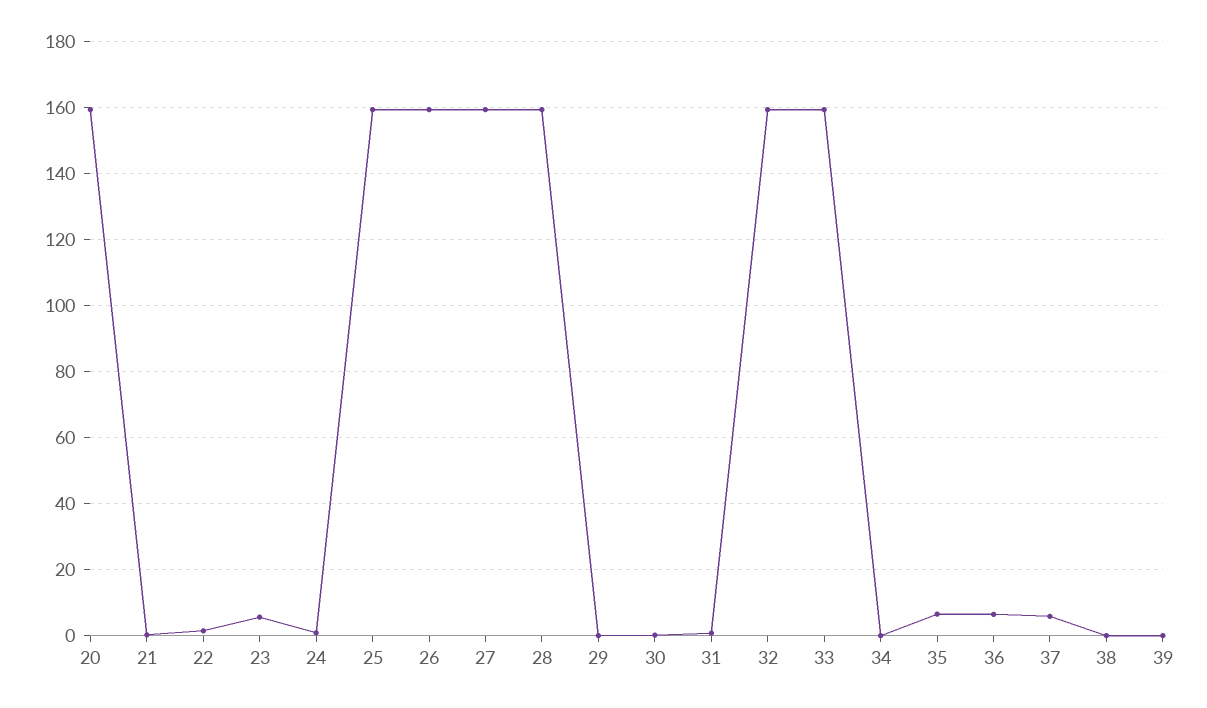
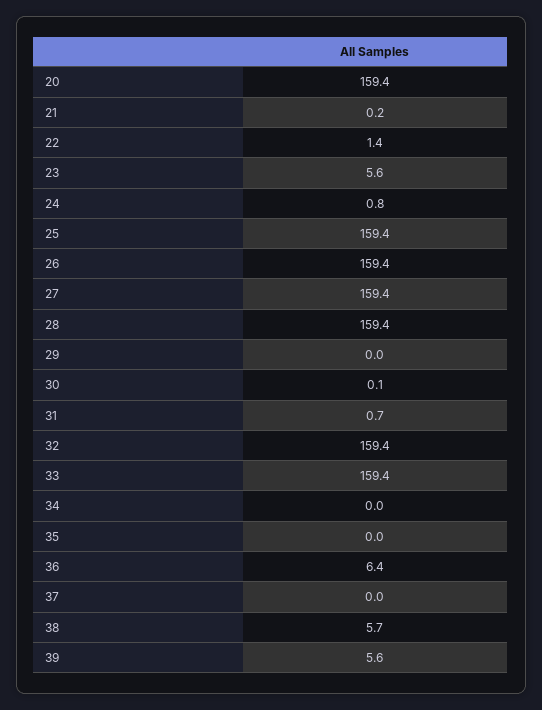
35: 6 -> 0
37: 6 -> 0
38: 0 -> 5.7
39: 0 -> 5.6

